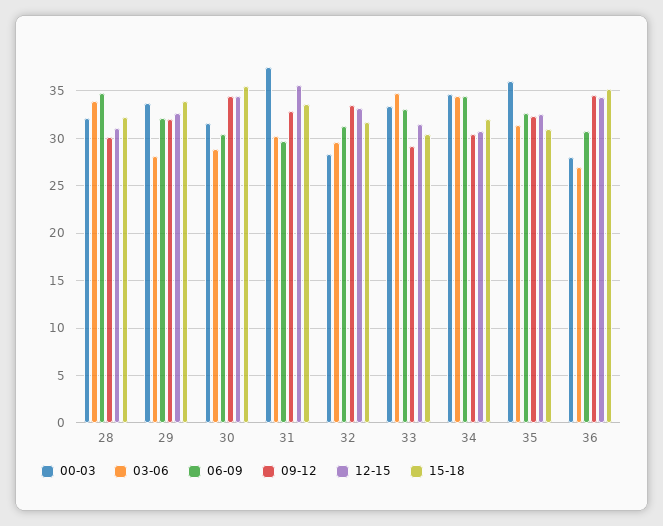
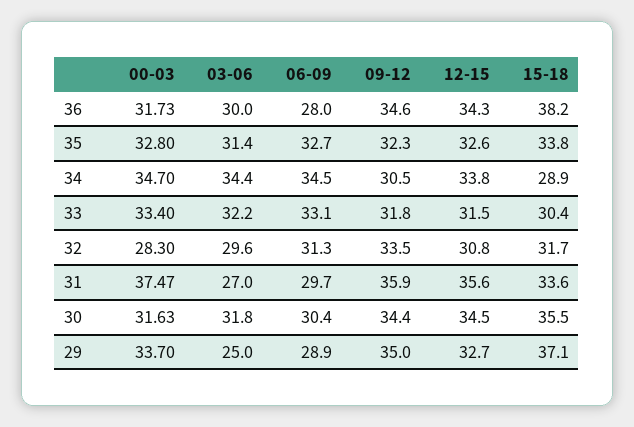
00-03, 28: 32 -> none
03-06, 28: 34 -> none
06-09, 28: 35 -> none
09-12, 28: 30 -> none
12-15, 28: 31 -> none
15-18, 28: 32 -> none
03-06, 29: 28 -> 25
06-09, 29: 32 -> 28.9
09-12, 29: 32 -> 35
15-18, 29: 34 -> 37.1
03-06, 30: 29 -> 31.8
03-06, 31: 30 -> 27
09-12, 31: 33 -> 35.9
12-15, 32: 33 -> 30.8
03-06, 33: 35 -> 32.2
09-12, 33: 29 -> 31.8
12-15, 34: 31 -> 33.8
15-18, 34: 32 -> 28.9
00-03, 35: 36 -> 32.8
15-18, 35: 31 -> 33.8
00-03, 36: 28 -> 31.73
03-06, 36: 27 -> 30
06-09, 36: 31 -> 28
15-18, 36: 35 -> 38.2

